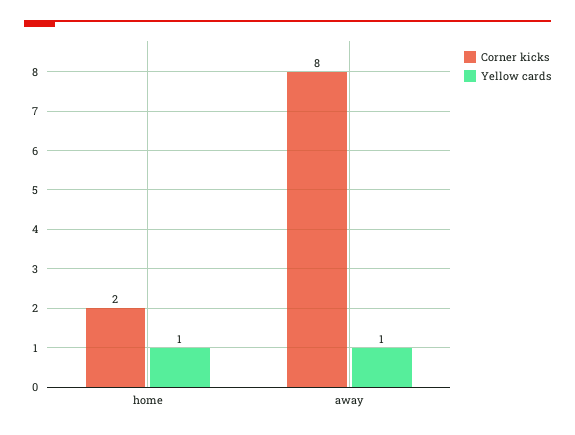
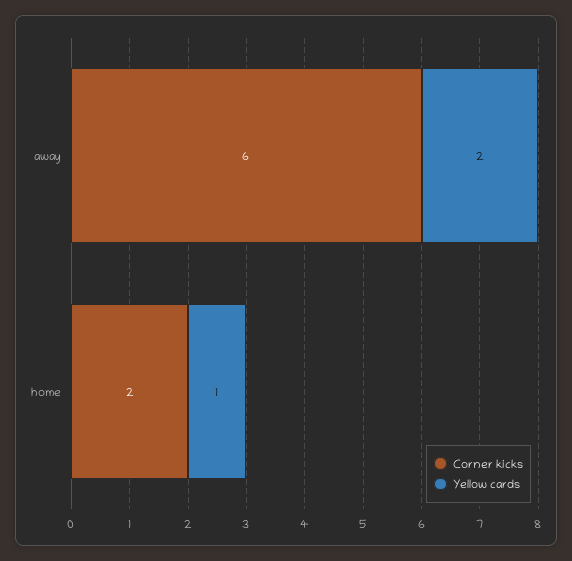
Corner kicks, away: 8 -> 6
Yellow cards, away: 1 -> 2

